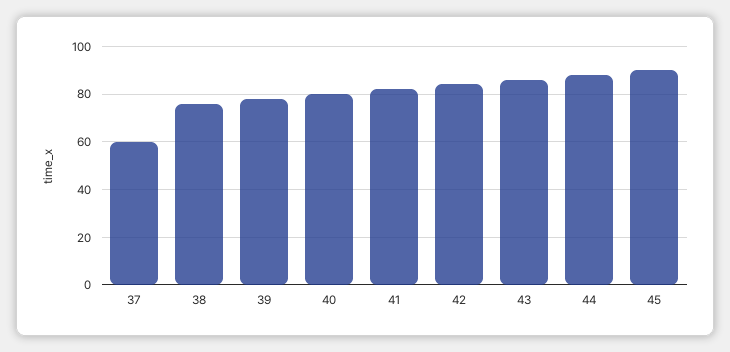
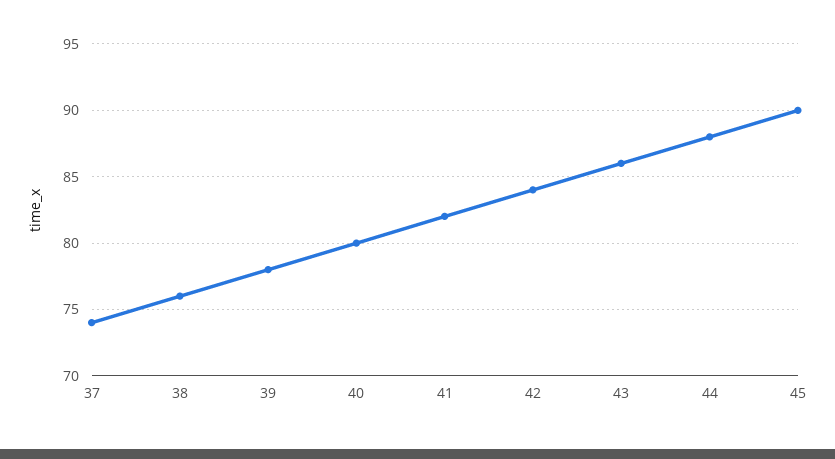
37: 60 -> 74

